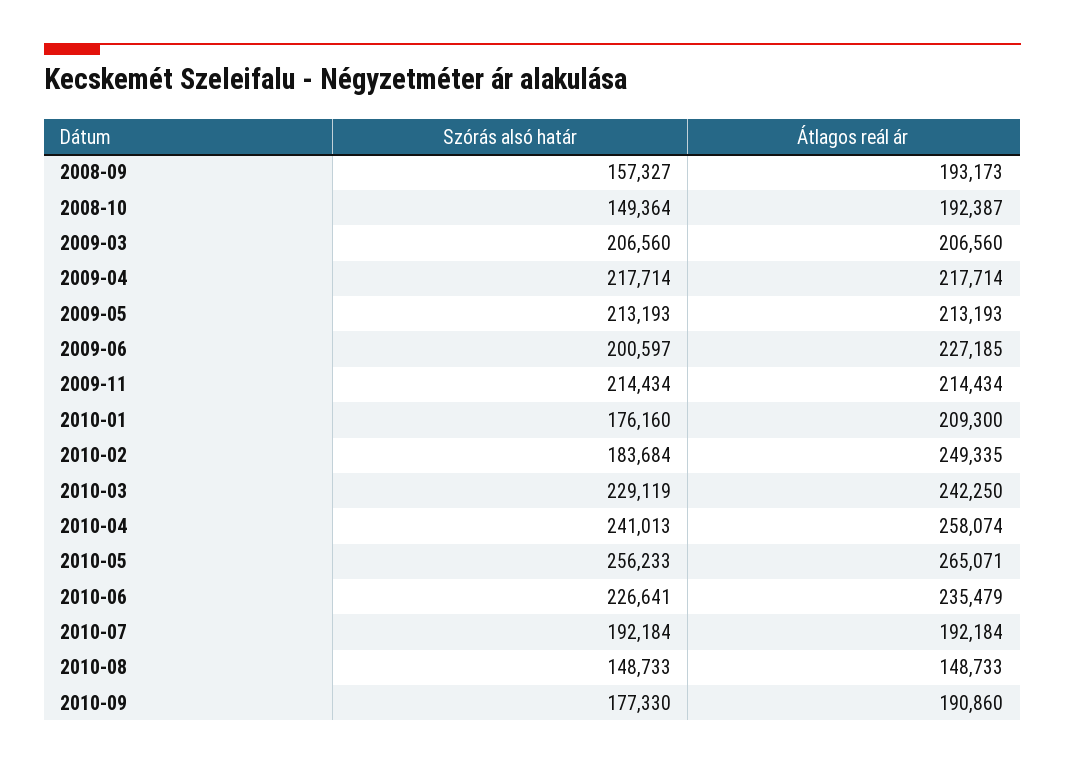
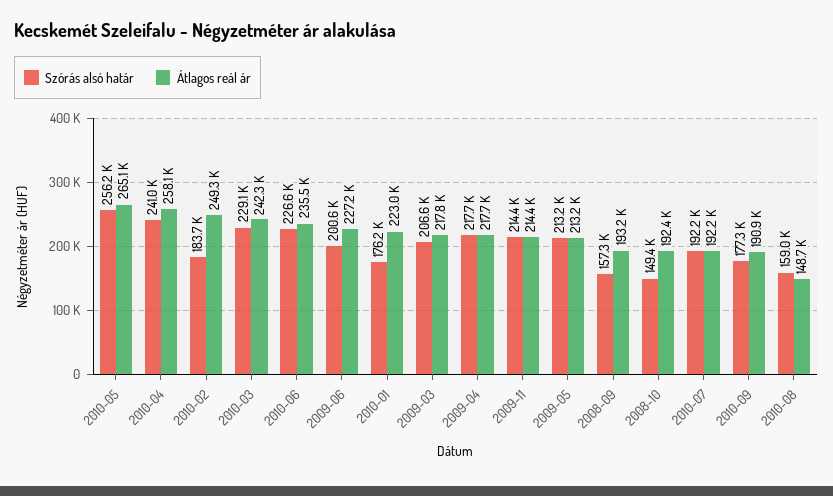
Átlagos reál ár, 2009-03: 206560 -> 217800
Átlagos reál ár, 2010-01: 209300 -> 223000
Szórás alsó határ, 2010-08: 148733 -> 159000

